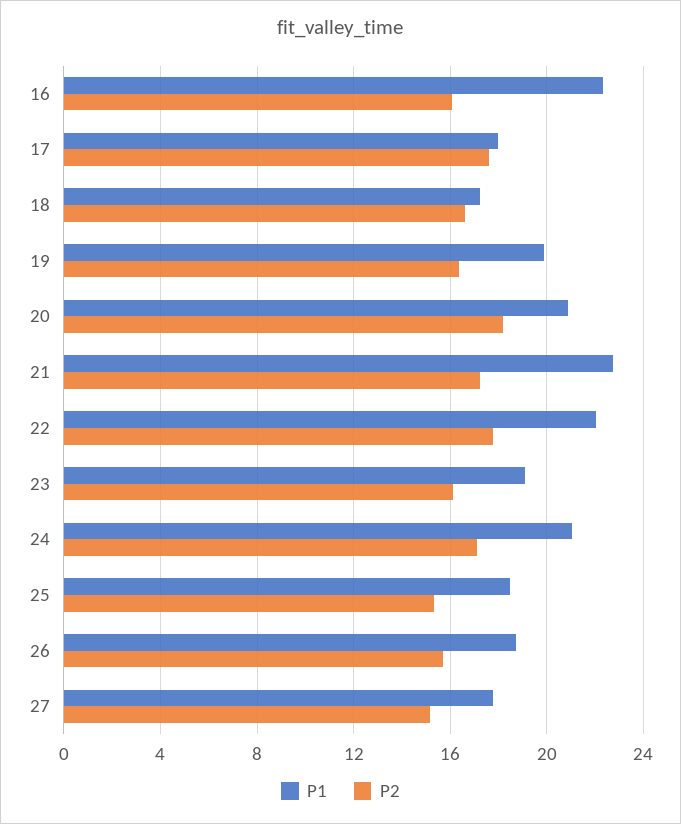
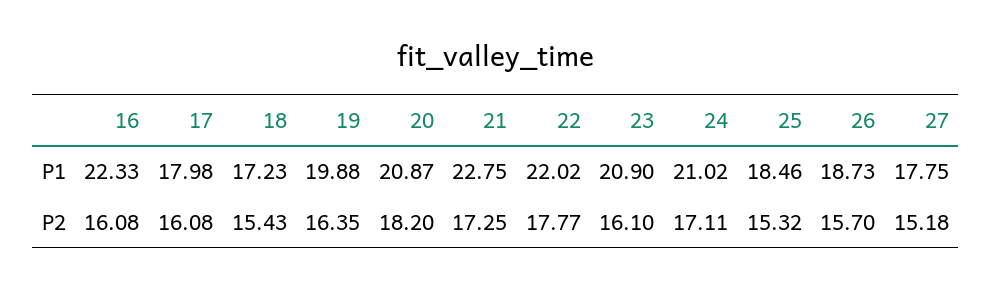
P2, 17: 17.5 -> 16.08
P2, 18: 16.5 -> 15.43
P1, 23: 19 -> 20.9

